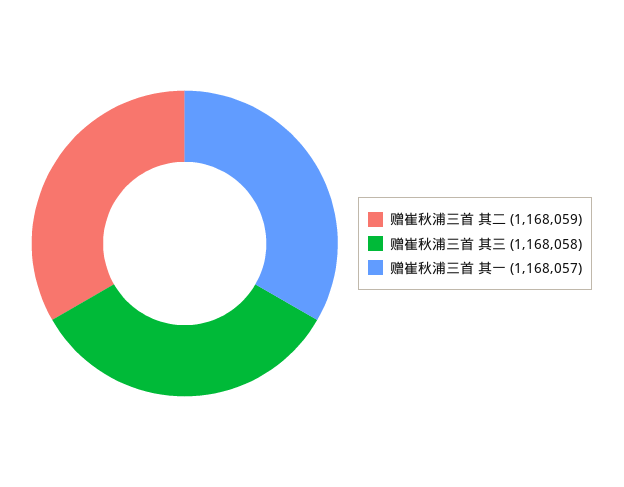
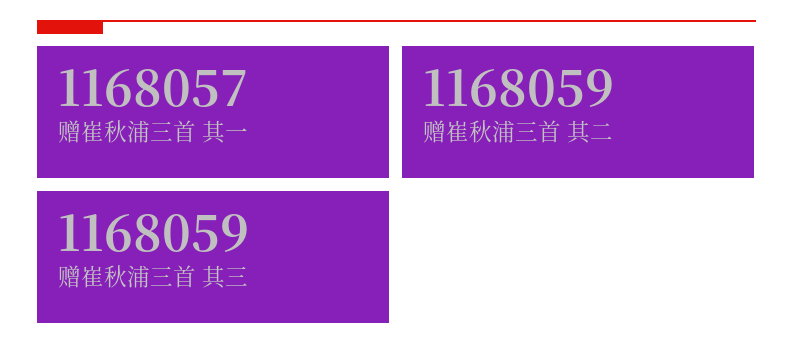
赠崔秋浦三首 其三: 1168058 -> 1168059

